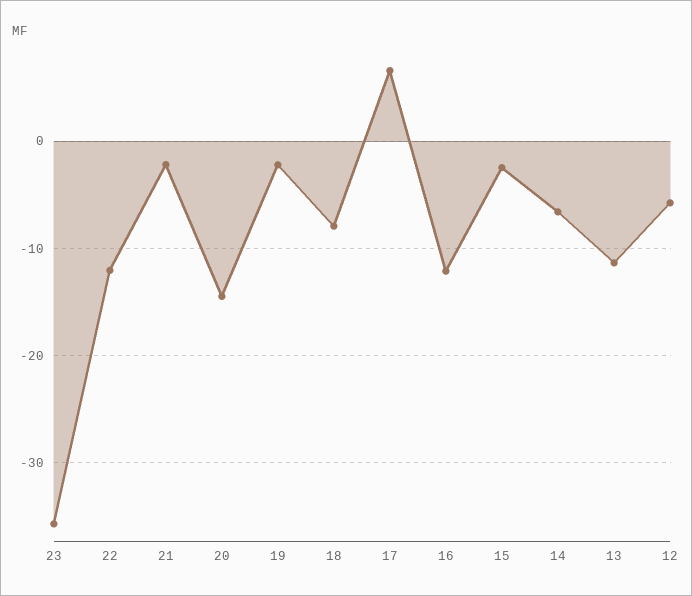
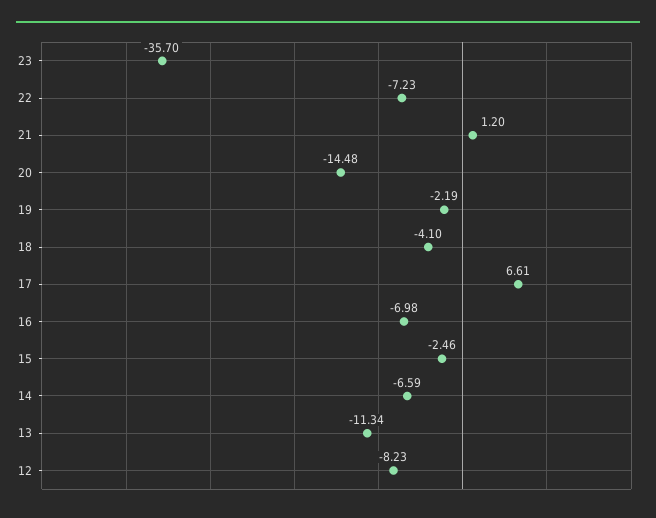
22: -12 -> -7.23
21: -2 -> 1.2
18: -8 -> -4.1
16: -12 -> -6.98
12: -6 -> -8.23

